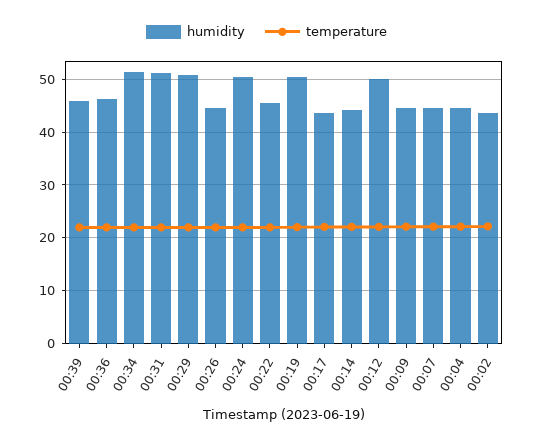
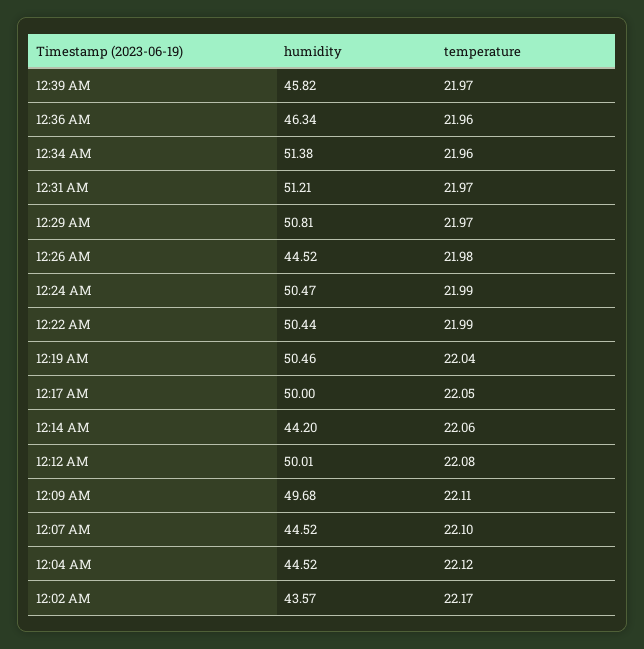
humidity, 00:22: 46 -> 50.44
humidity, 00:17: 44 -> 50
humidity, 00:09: 44 -> 49.68

